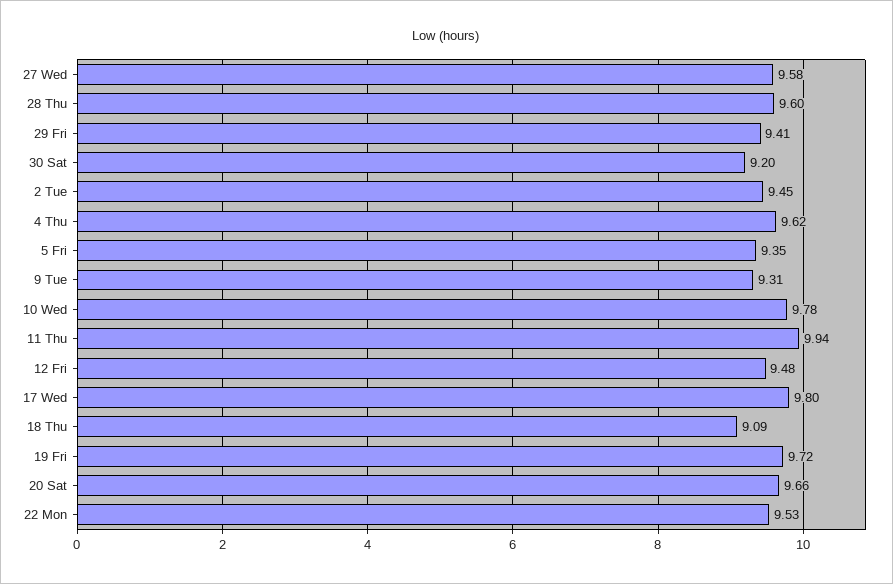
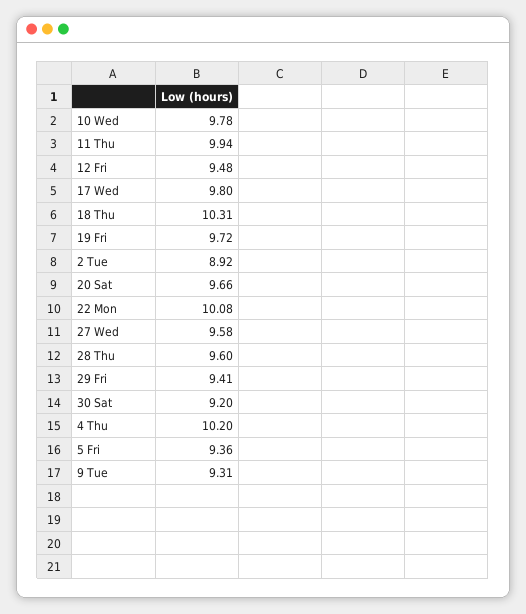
2 Tue: 9.45 -> 8.92
4 Thu: 9.62 -> 10.2
5 Fri: 9.35 -> 9.36
18 Thu: 9.09 -> 10.31
22 Mon: 9.53 -> 10.08

